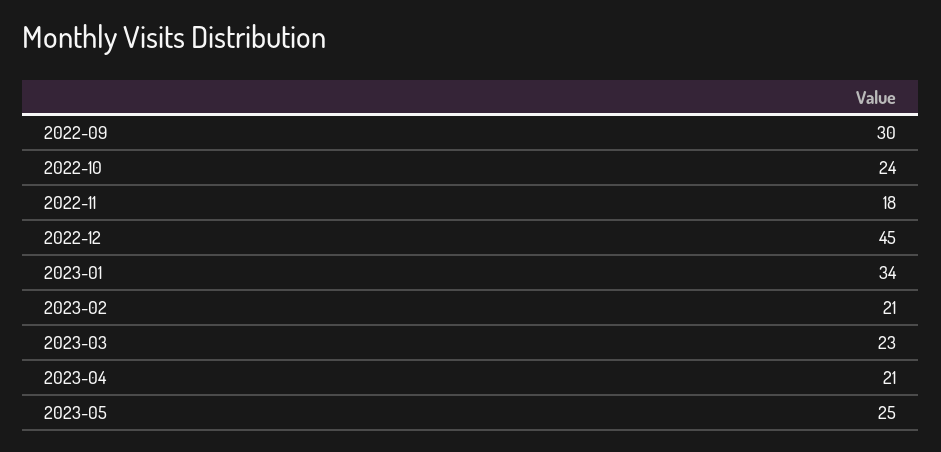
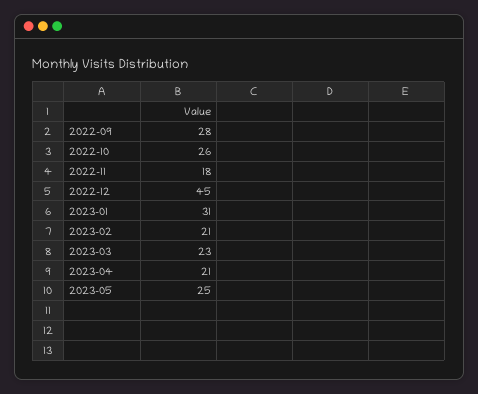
2022-09: 30 -> 28
2022-10: 24 -> 26
2023-01: 34 -> 31

